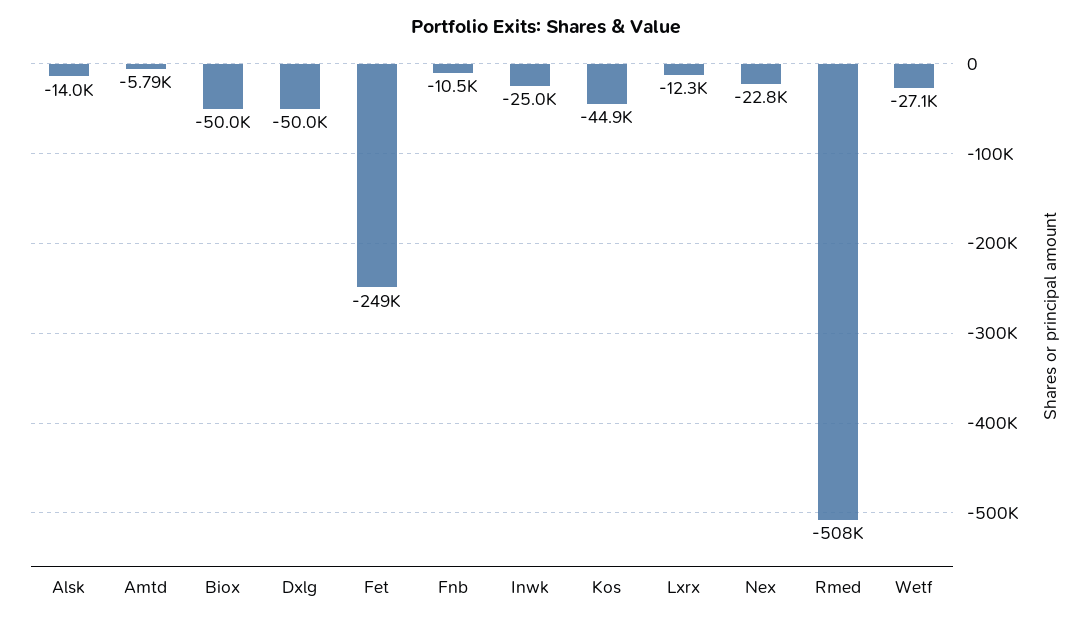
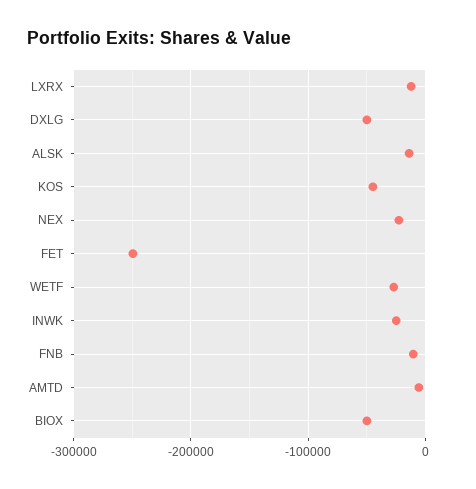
Rmed: -508000 -> none

